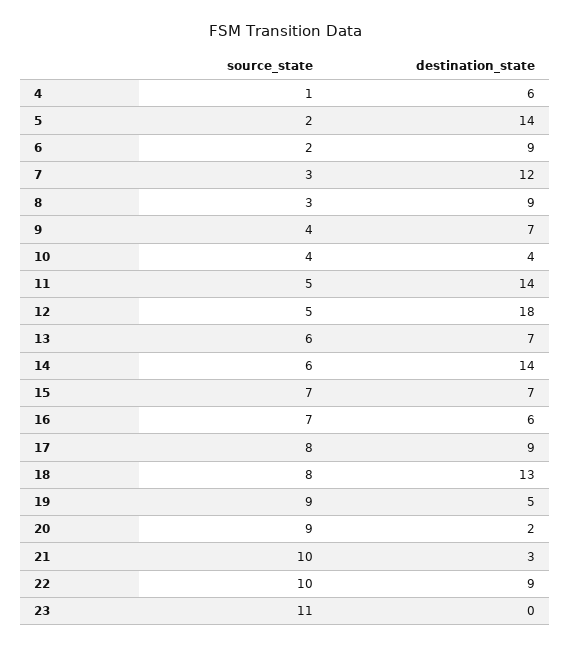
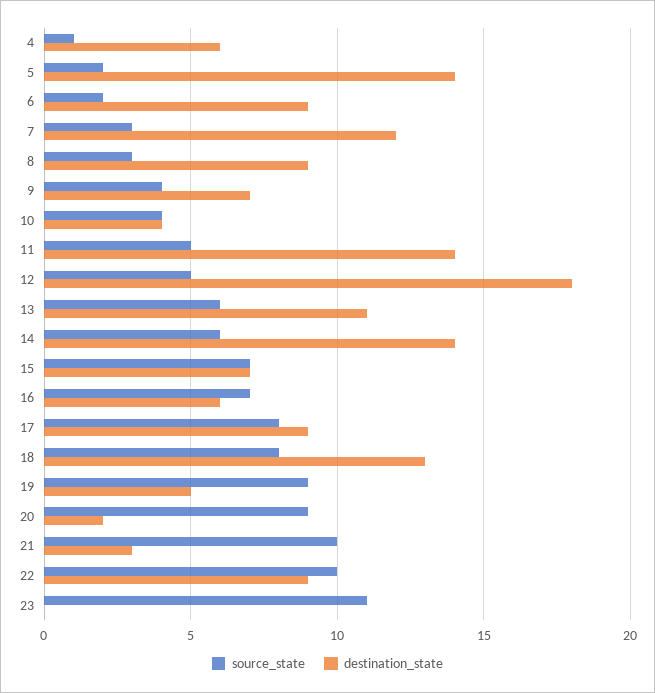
destination_state, 13: 7 -> 11

